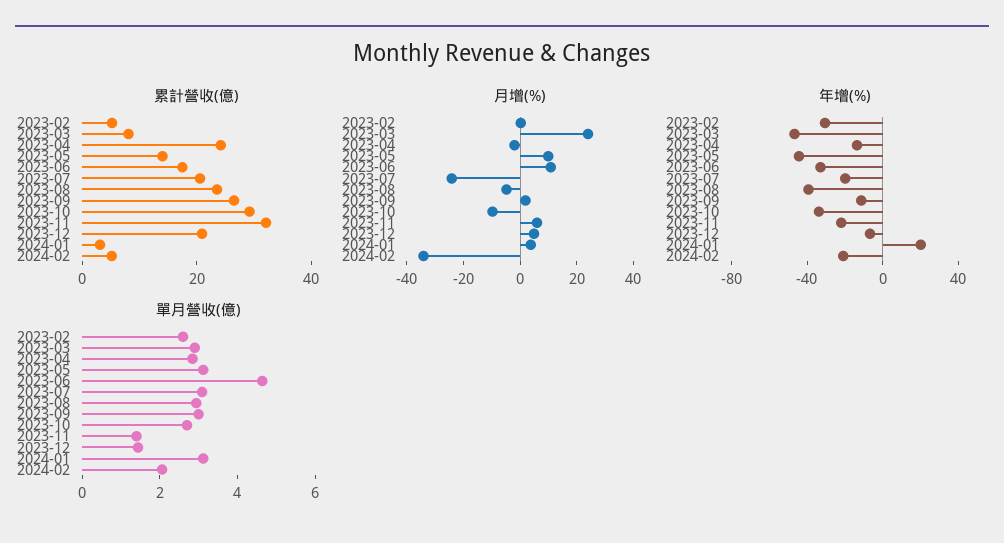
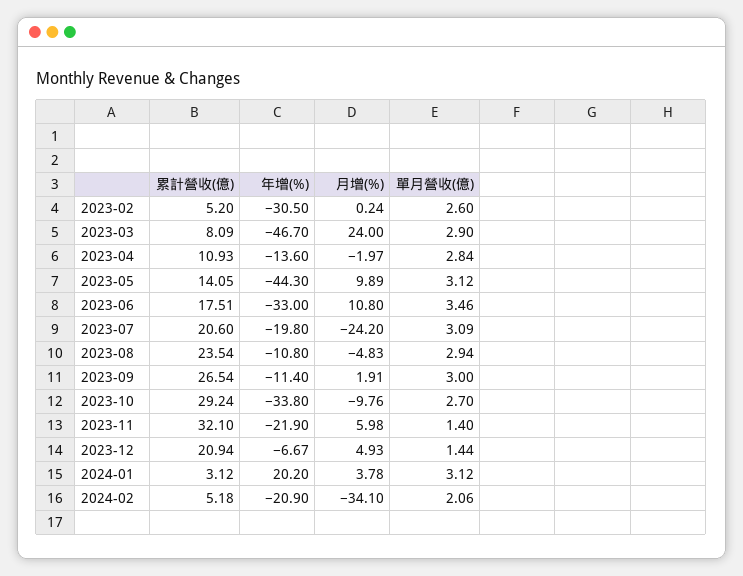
累計營收(億), 2023-04: 25 -> 10.93
年增(%), 2023-08: -40 -> -10.8
單月營收(億), 2023-06: 4.5 -> 3.46

